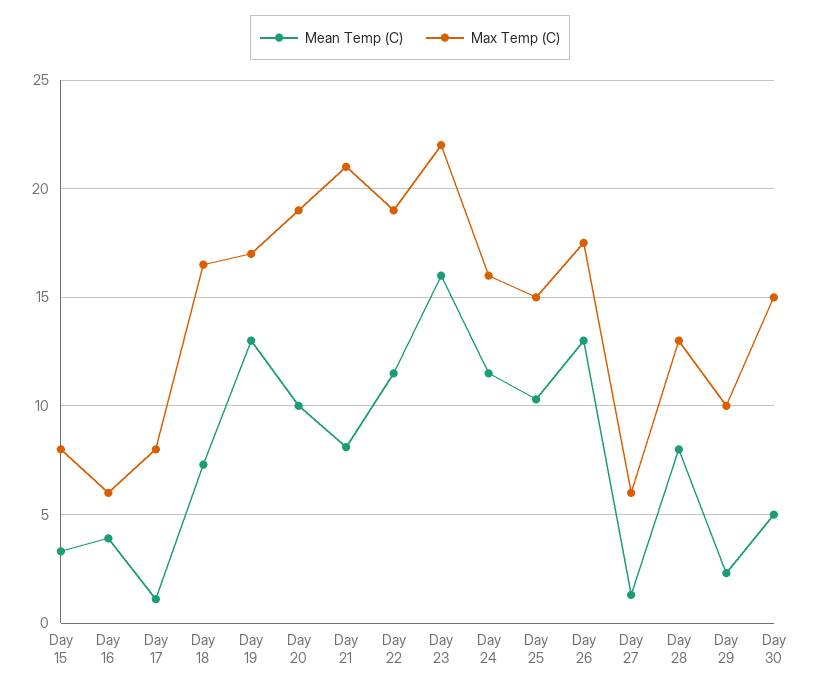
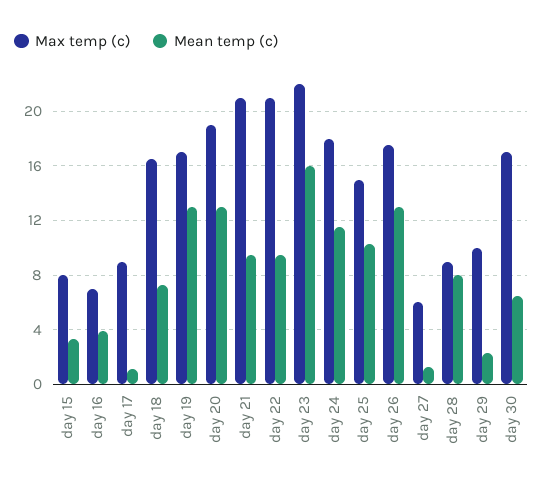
Max Temp (C), Day 16: 6 -> 7
Max Temp (C), Day 17: 8 -> 9
Mean Temp (C), Day 20: 10 -> 13
Mean Temp (C), Day 21: 8 -> 9.5
Mean Temp (C), Day 22: 11.5 -> 9.5
Max Temp (C), Day 22: 19 -> 21
Max Temp (C), Day 24: 16 -> 18
Max Temp (C), Day 28: 13 -> 9
Mean Temp (C), Day 30: 5 -> 6.5
Max Temp (C), Day 30: 15 -> 17

